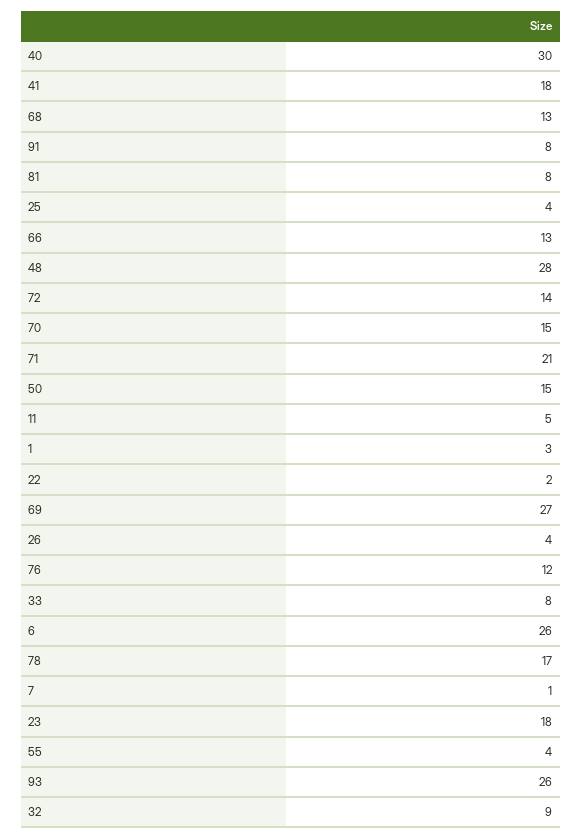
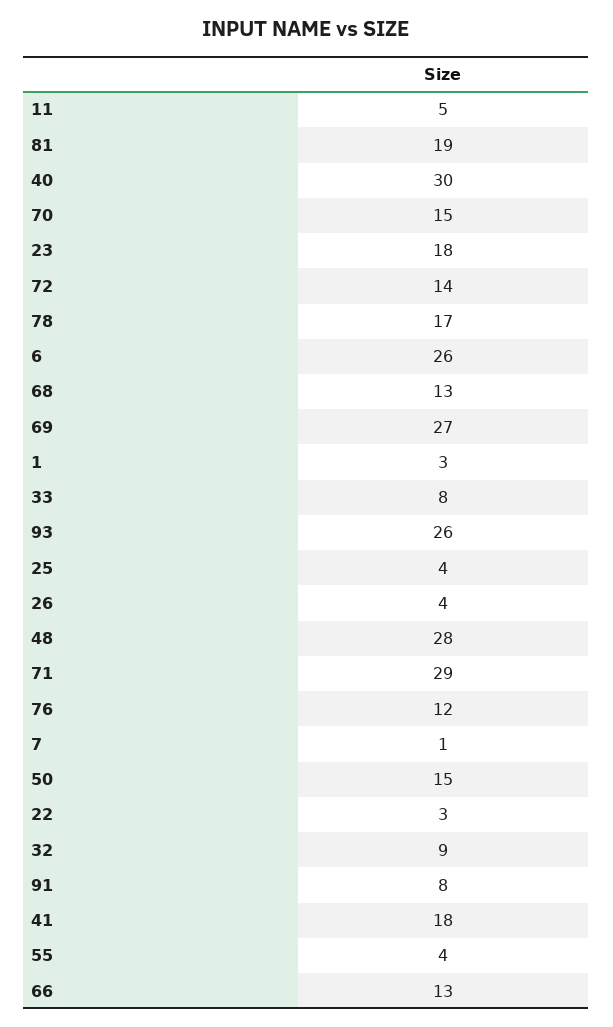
81: 8 -> 19
71: 21 -> 29
22: 2 -> 3

